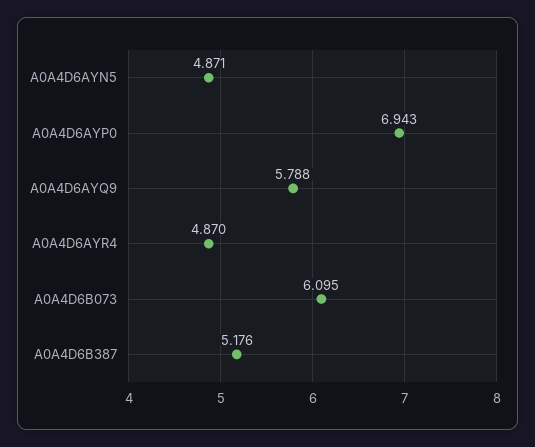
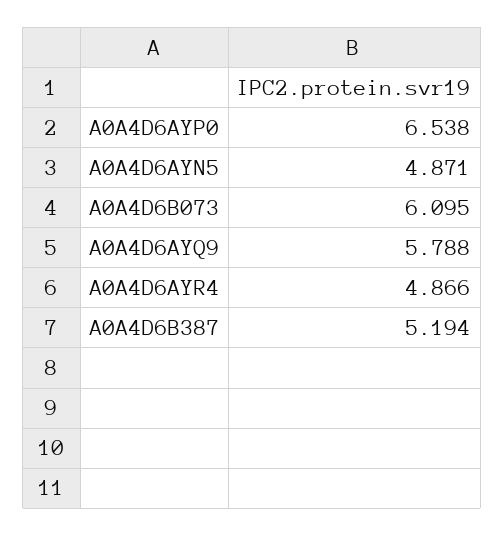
A0A4D6AYP0: 6.943 -> 6.538
A0A4D6AYR4: 4.87 -> 4.866
A0A4D6B387: 5.176 -> 5.194

